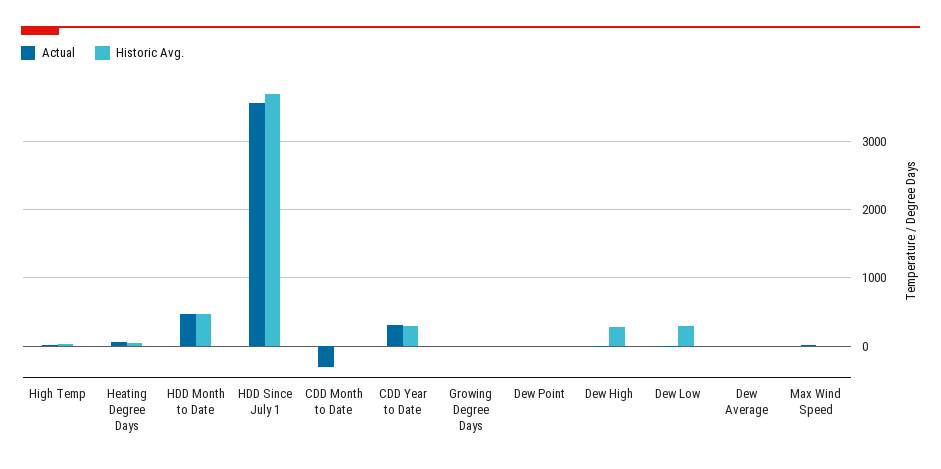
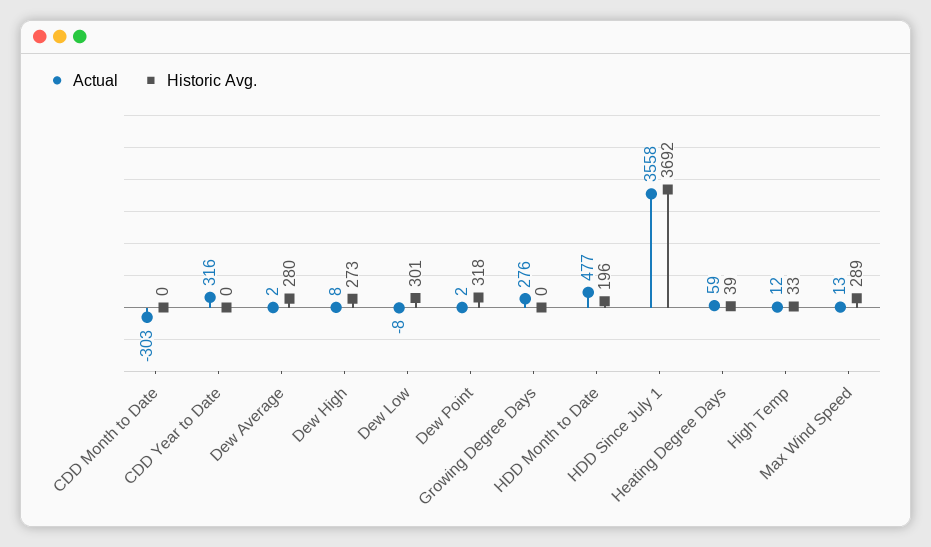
Historic Avg., HDD Month to Date: 500 -> 196
Historic Avg., CDD Year to Date: 300 -> 0
Actual, Growing Degree Days: 0 -> 276
Historic Avg., Dew Point: 0 -> 318
Historic Avg., Dew Average: 0 -> 280
Historic Avg., Max Wind Speed: 0 -> 289

